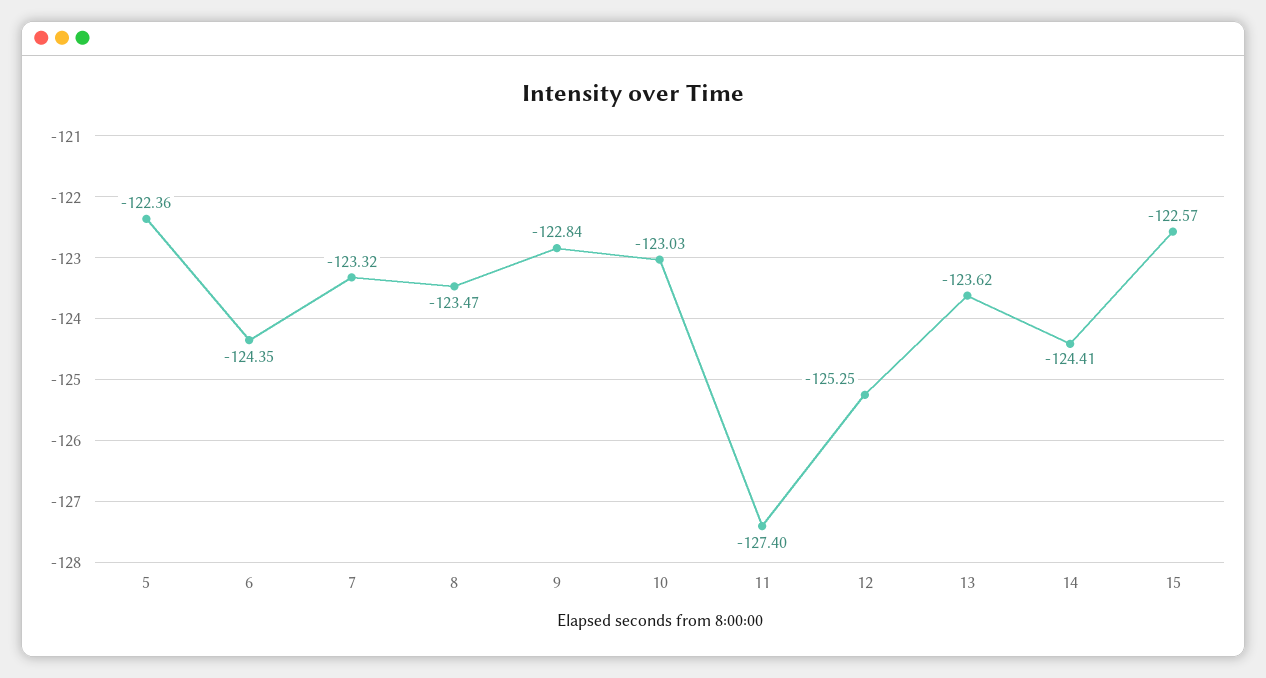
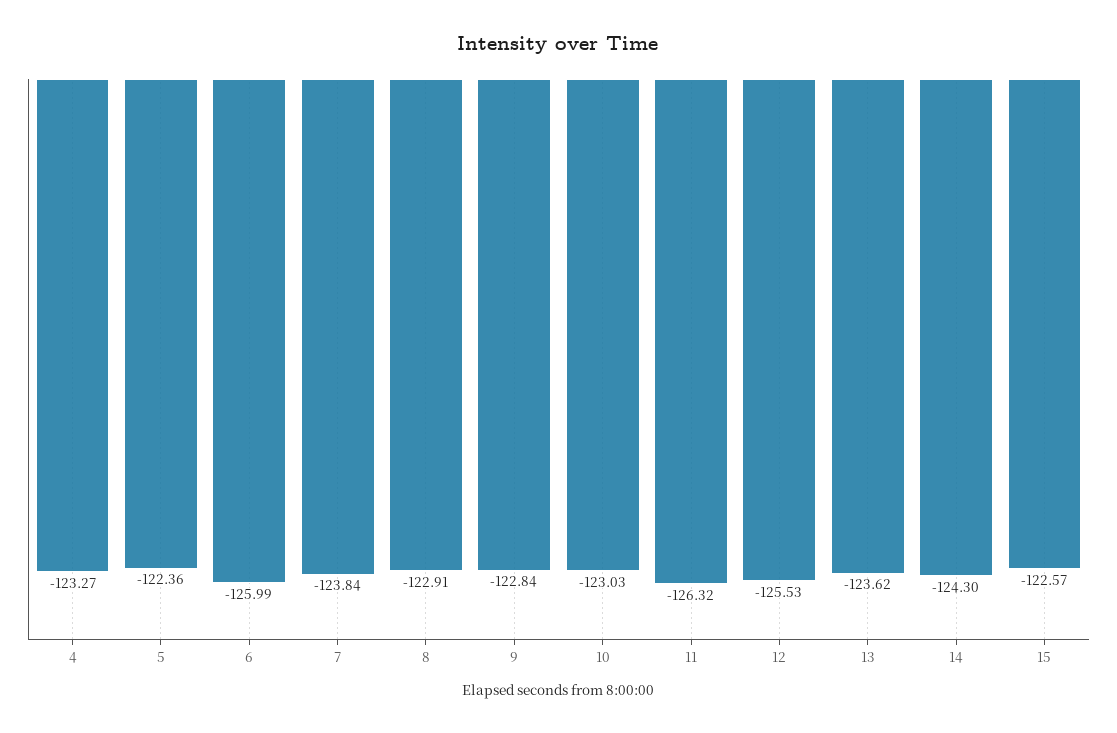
6: -124.35 -> -125.99
7: -123.32 -> -123.84
8: -123.47 -> -122.91
11: -127.4 -> -126.32
12: -125.25 -> -125.53
14: -124.41 -> -124.3
4: none -> -123.27

